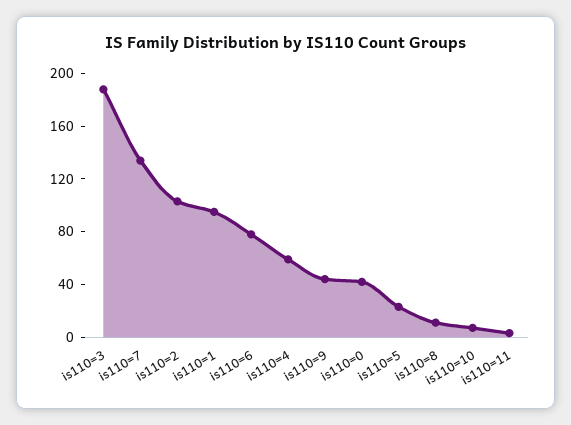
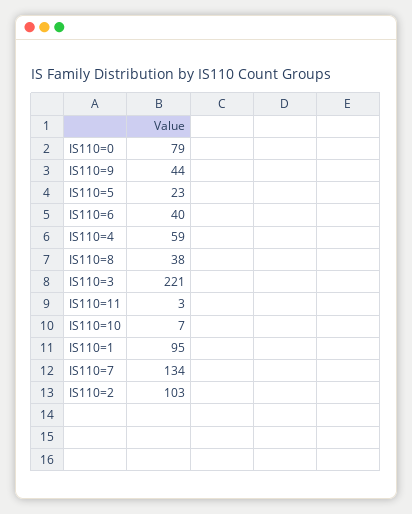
is110=3: 190 -> 221
is110=6: 80 -> 40
is110=0: 40 -> 79
is110=8: 10 -> 38

